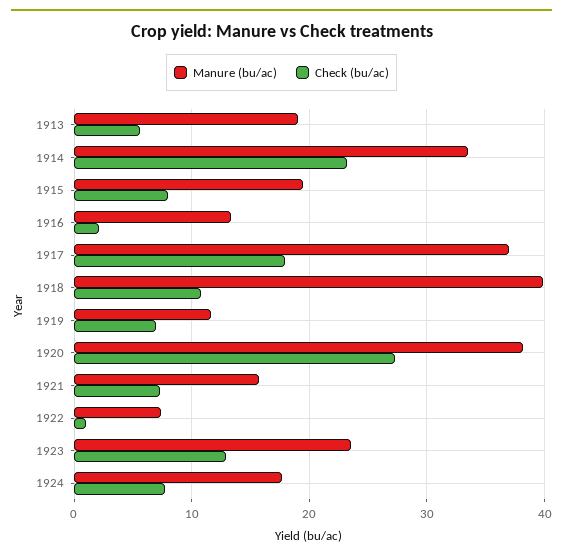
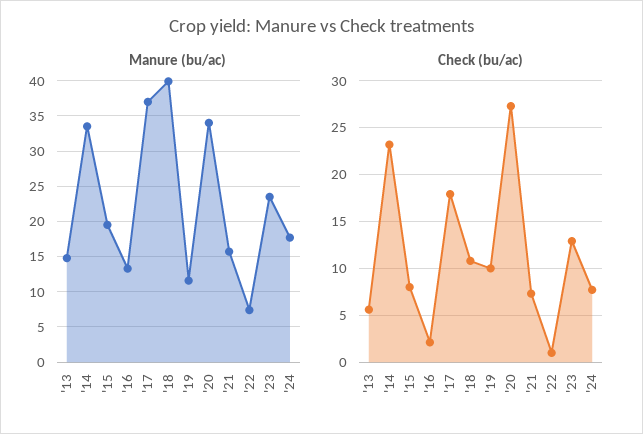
Manure (bu/ac), 1913: 19 -> 15
Check (bu/ac), 1919: 7 -> 10
Manure (bu/ac), 1920: 38 -> 34

